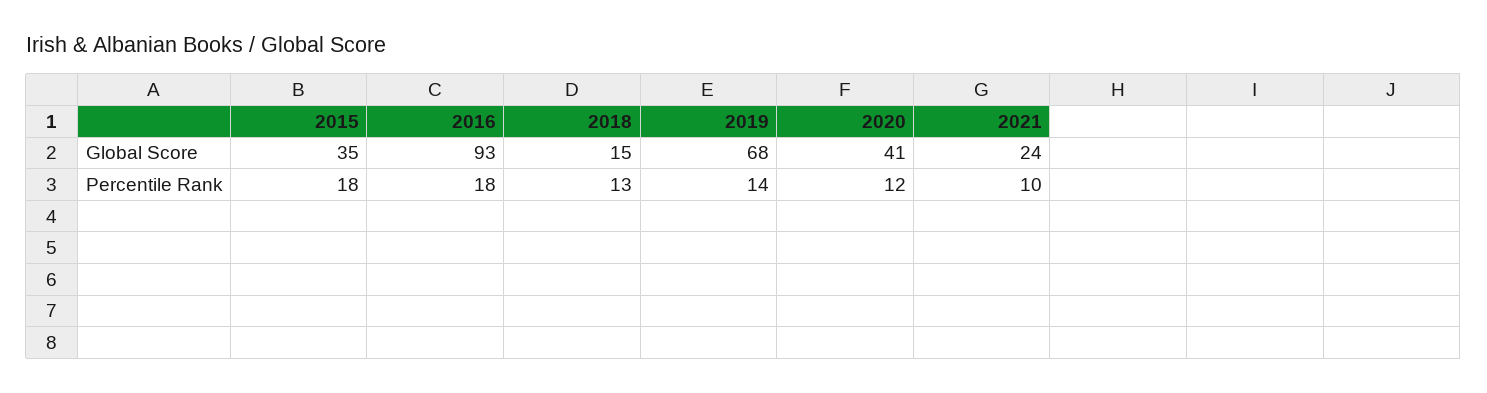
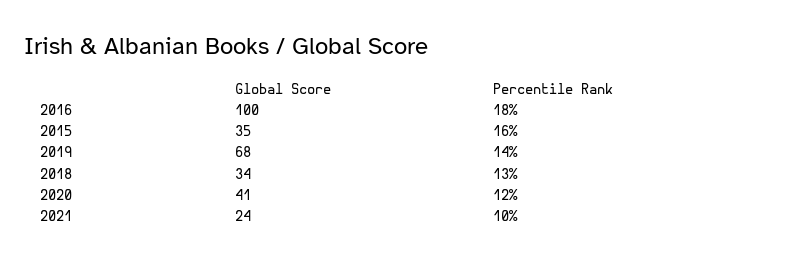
2016, Global Score: 93 -> 100
2018, Global Score: 15 -> 34
2015, Percentile Rank: 18 -> 16

